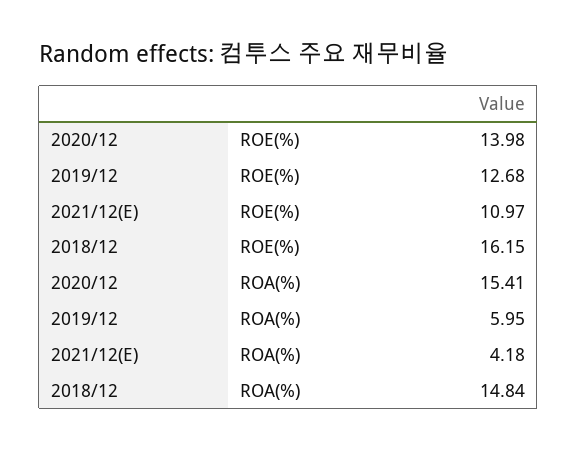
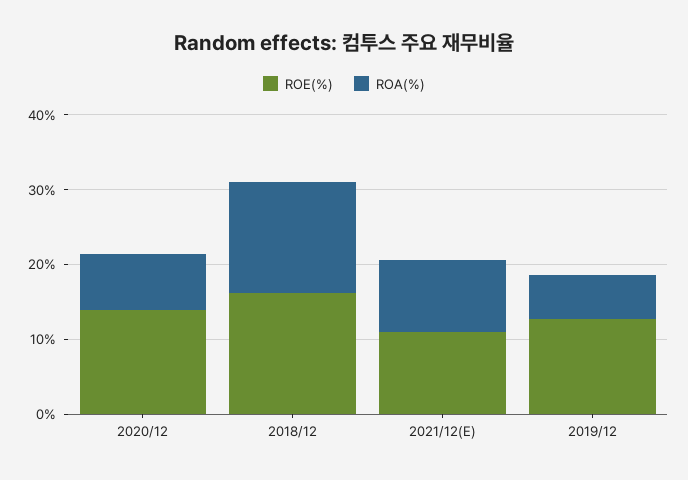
ROA(%), 2020/12: 15.41 -> 8
ROA(%), 2021/12(E): 4.18 -> 10

